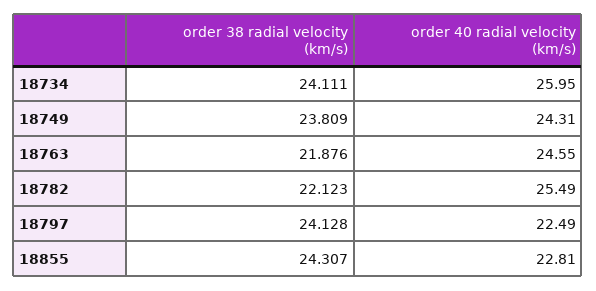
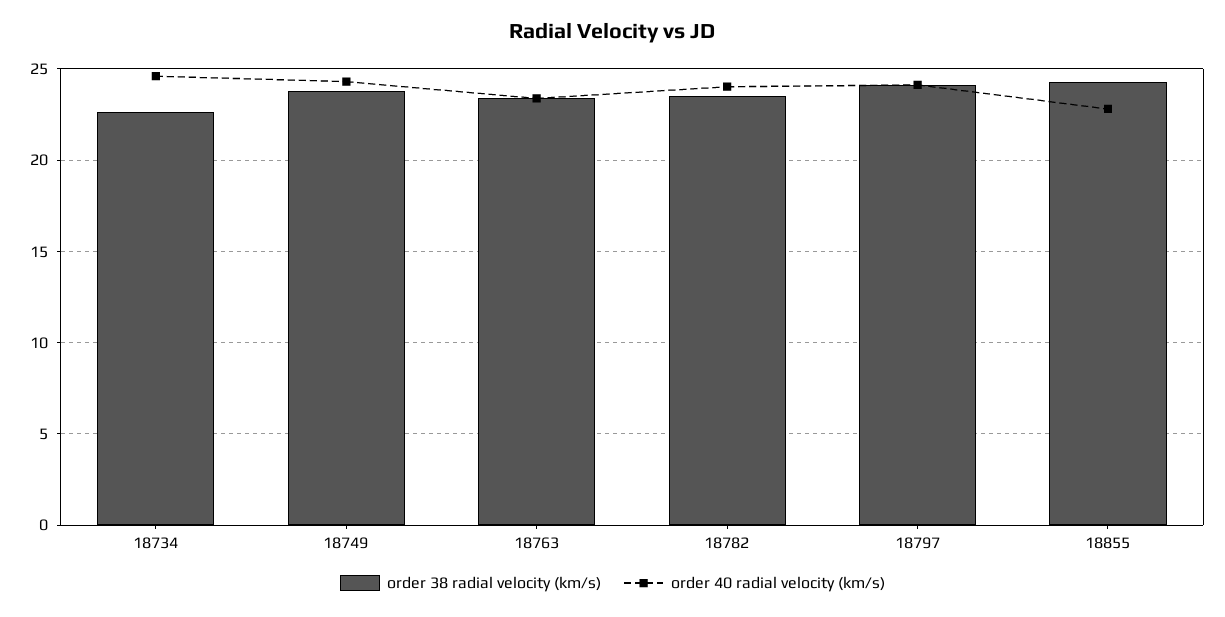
order 38 radial velocity (km/s), 18734: 24.111 -> 22.5
order 40 radial velocity (km/s), 18734: 25.95 -> 24.5
order 38 radial velocity (km/s), 18763: 21.876 -> 23.5
order 40 radial velocity (km/s), 18763: 24.55 -> 23.5
order 38 radial velocity (km/s), 18782: 22.123 -> 23.5
order 40 radial velocity (km/s), 18782: 25.49 -> 24
order 40 radial velocity (km/s), 18797: 22.49 -> 24

